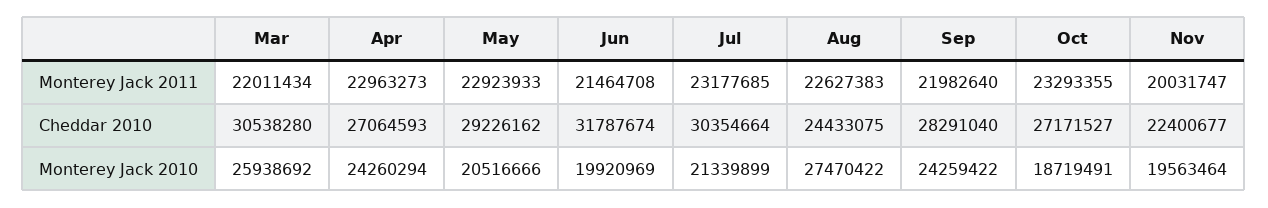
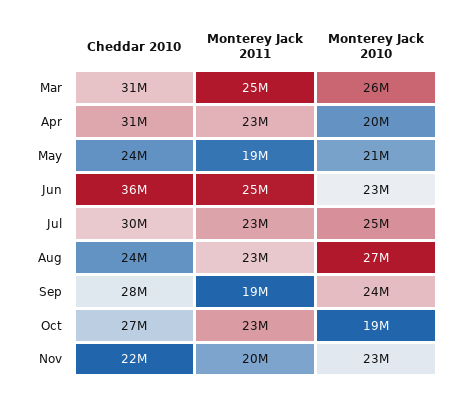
Mar, Monterey Jack 2011: 22011434 -> 25000000
May, Monterey Jack 2011: 22923933 -> 19000000
Jun, Monterey Jack 2011: 21464708 -> 25000000
Sep, Monterey Jack 2011: 21982640 -> 19000000
Apr, Cheddar 2010: 27064593 -> 31000000
May, Cheddar 2010: 29226162 -> 24000000
Jun, Cheddar 2010: 31787674 -> 36000000
Apr, Monterey Jack 2010: 24260294 -> 20000000
Jun, Monterey Jack 2010: 19920969 -> 23000000
Jul, Monterey Jack 2010: 21339899 -> 25000000
Nov, Monterey Jack 2010: 19563464 -> 23000000

